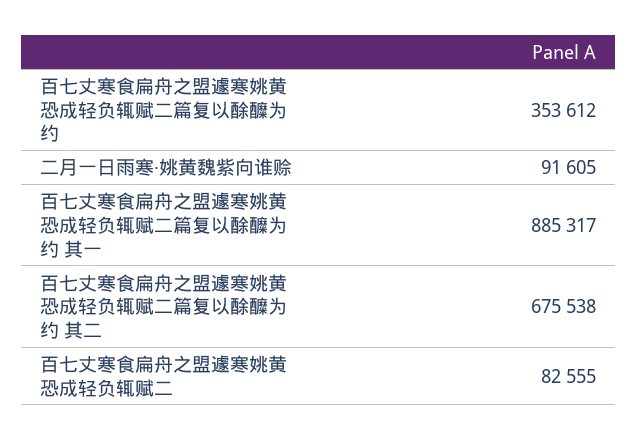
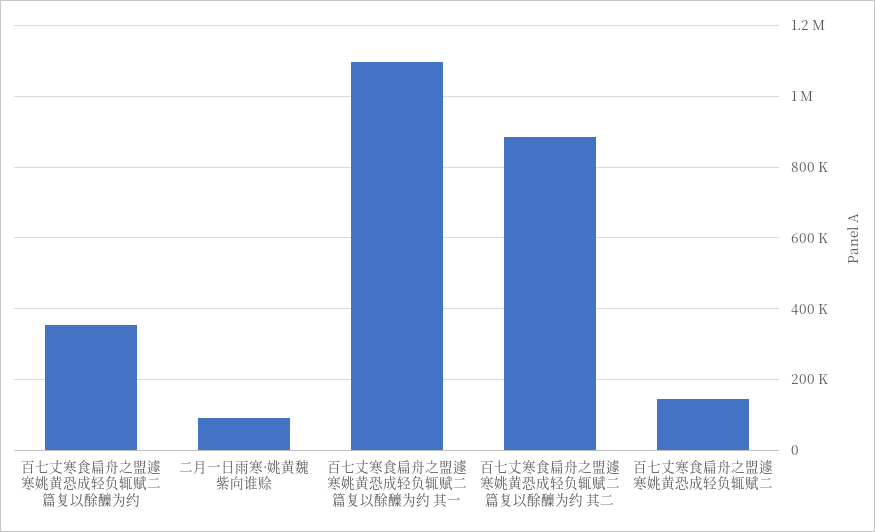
百七丈寒食扁舟之盟遽寒姚黄恐成轻负辄赋二篇复以酴醾为约 其一: 885317 -> 1100000
百七丈寒食扁舟之盟遽寒姚黄恐成轻负辄赋二篇复以酴醾为约 其二: 675538 -> 880000
百七丈寒食扁舟之盟遽寒姚黄恐成轻负辄赋二: 82555 -> 140000

